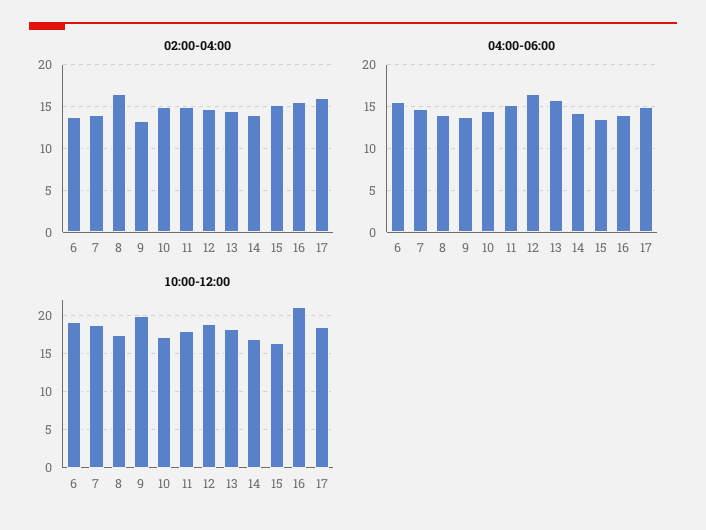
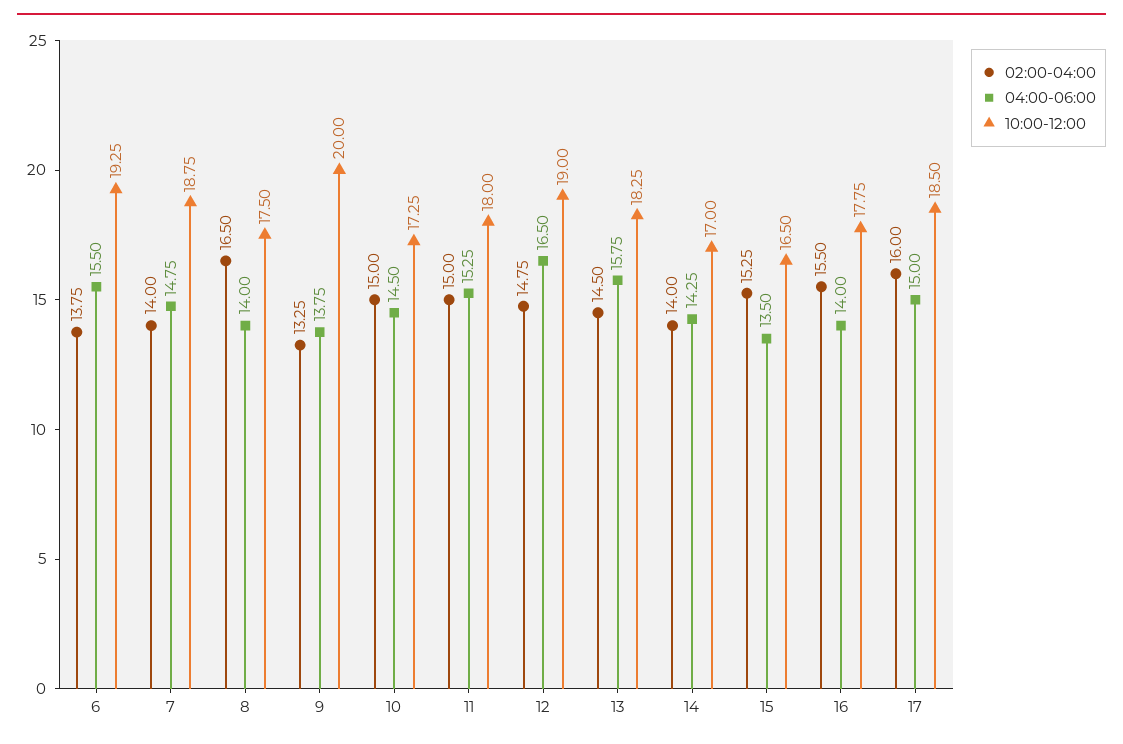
10:00-12:00, 16: 21 -> 17.75

